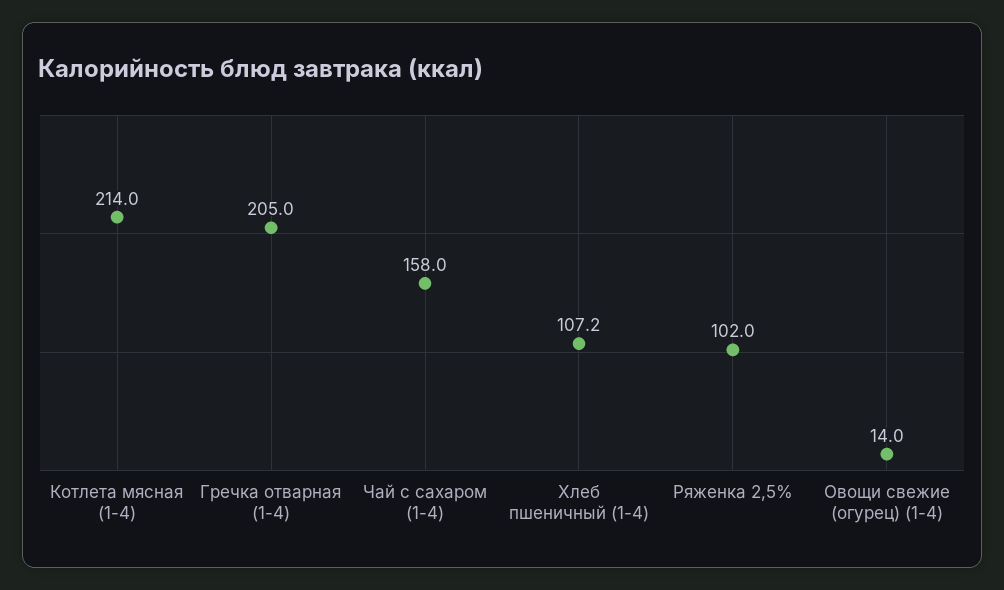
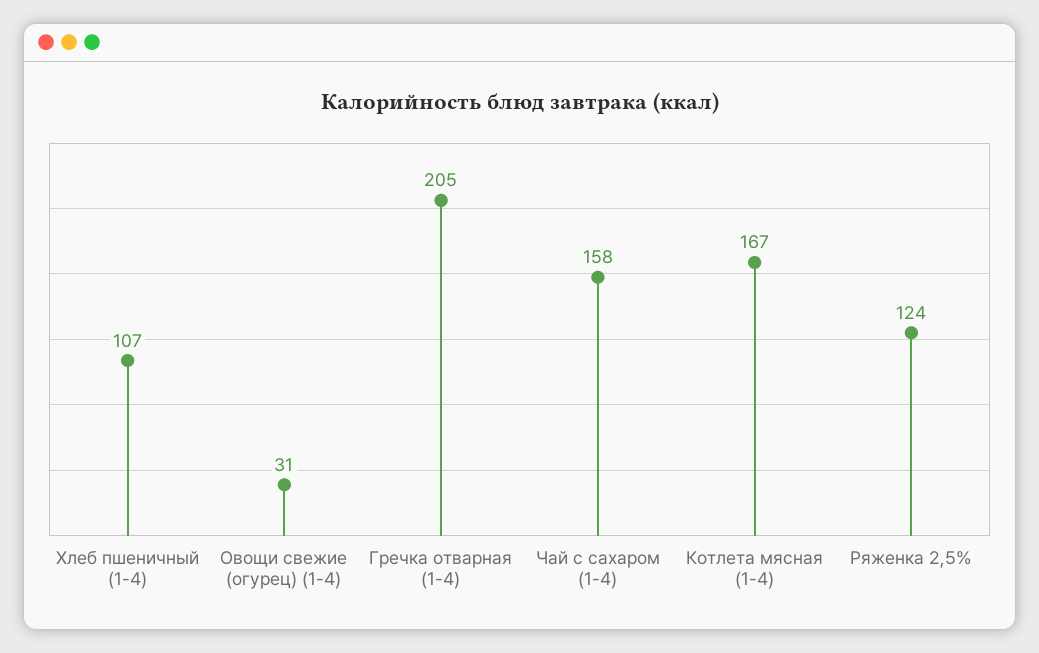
Котлета мясная (1-4): 214 -> 167
Ряженка 2,5%: 102 -> 124
Овощи свежие (огурец) (1-4): 14 -> 31

